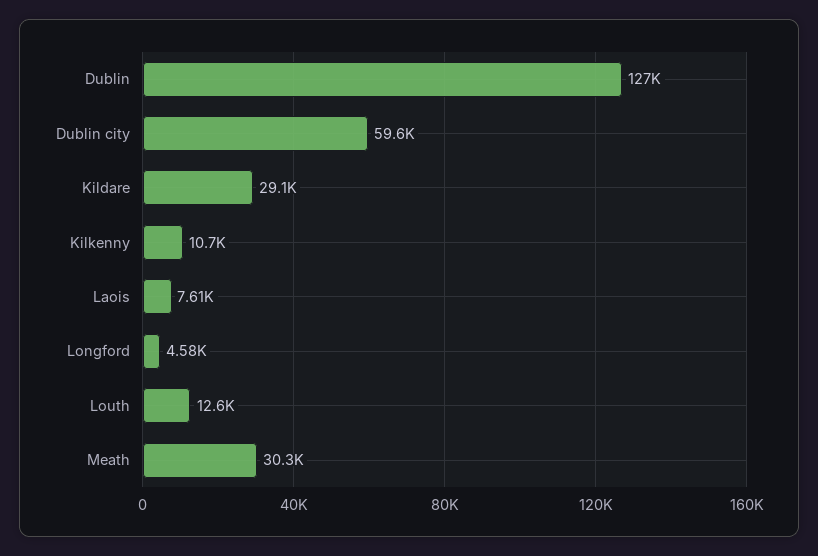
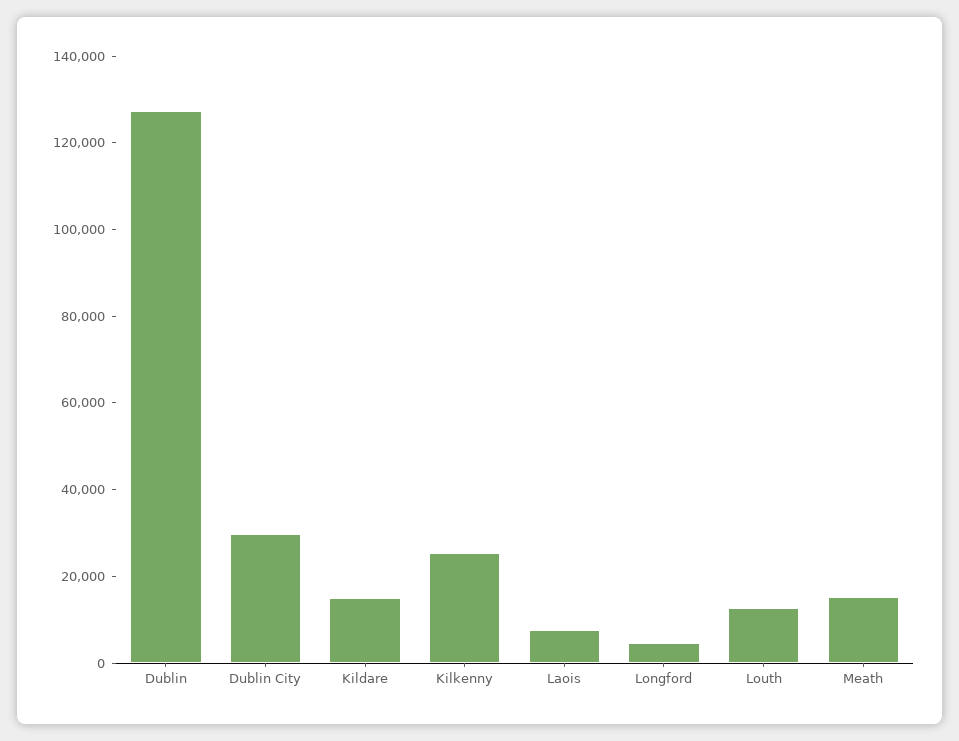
Dublin city: 59600 -> 30000
Kildare: 29100 -> 15000
Kilkenny: 10700 -> 25000
Meath: 30300 -> 15000

